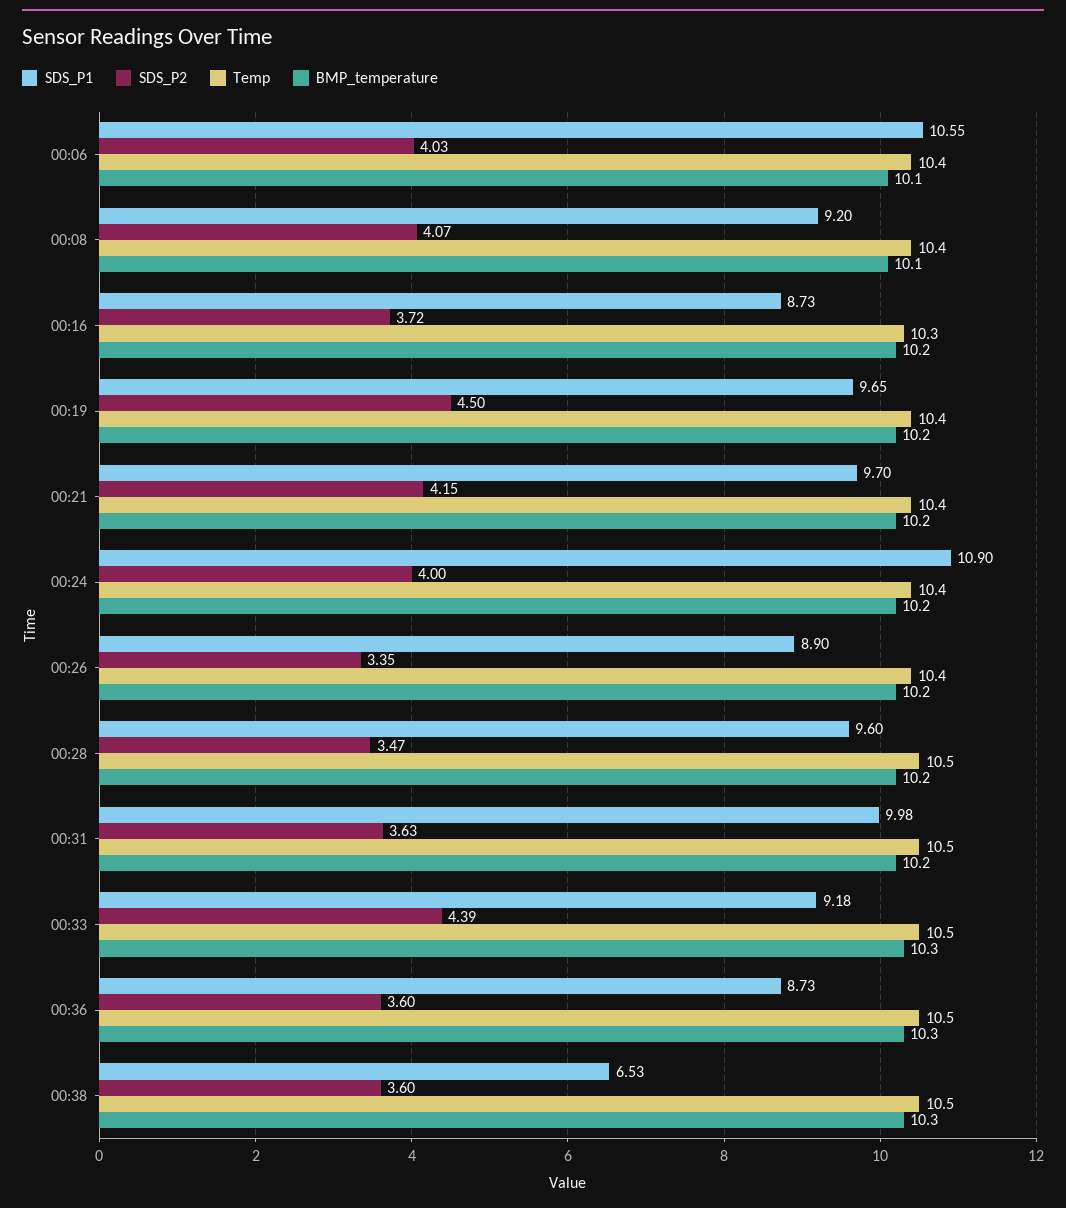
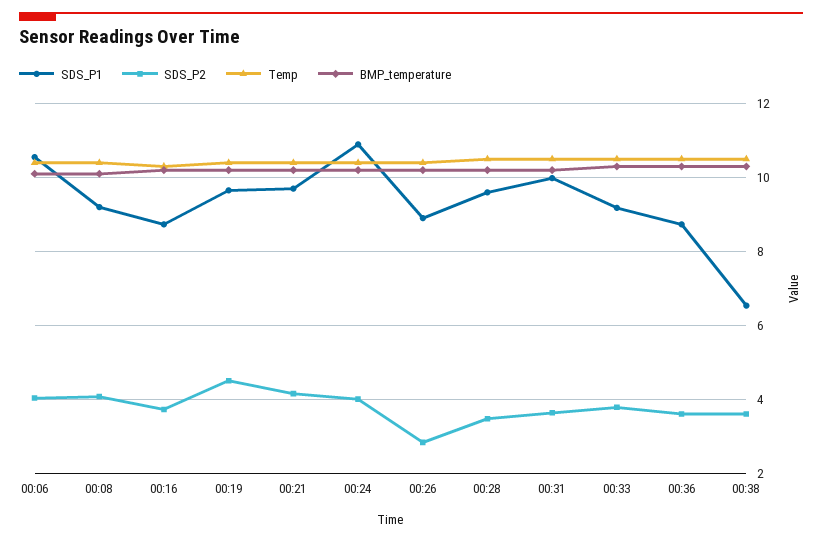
SDS_P2, 00:26: 3.35 -> 2.8
SDS_P2, 00:33: 4.39 -> 3.8

